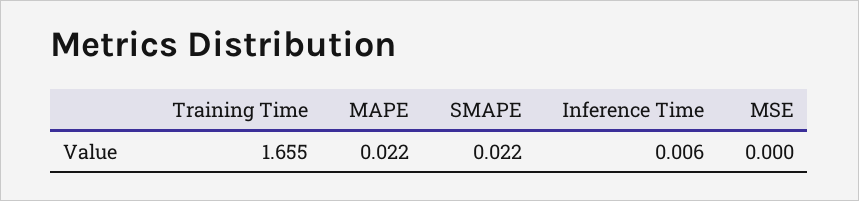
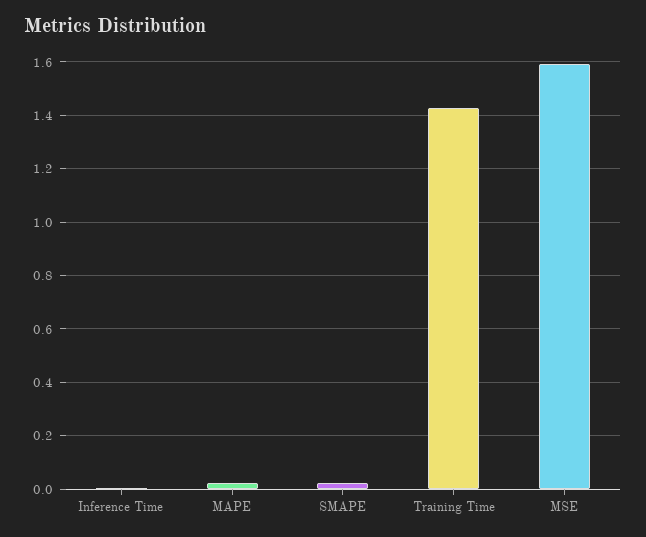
Training Time: 1.655 -> 1.425
MSE: 0 -> 1.6

